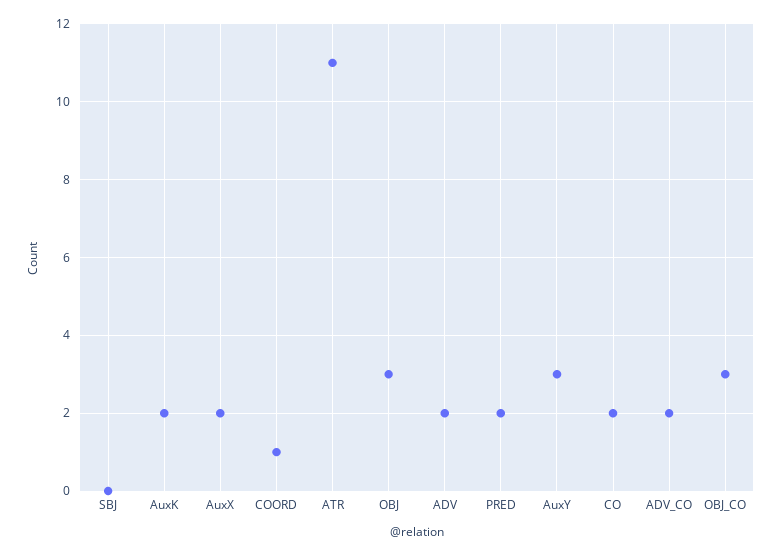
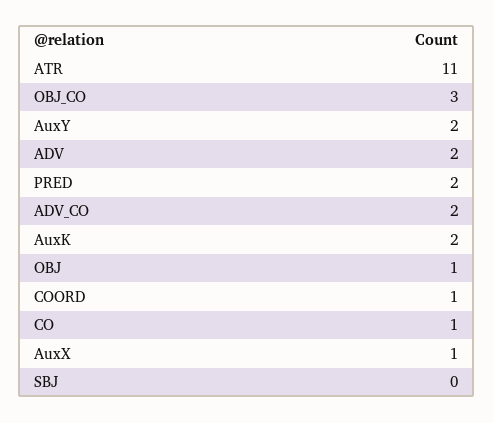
AuxX: 2 -> 1
OBJ: 3 -> 1
AuxY: 3 -> 2
CO: 2 -> 1

